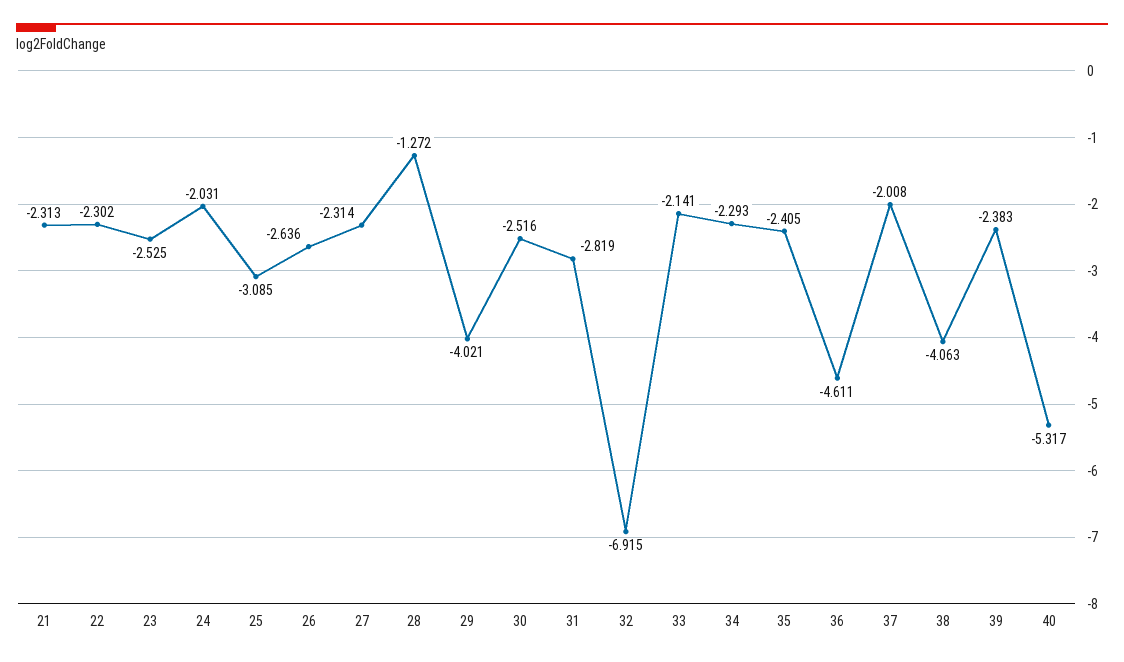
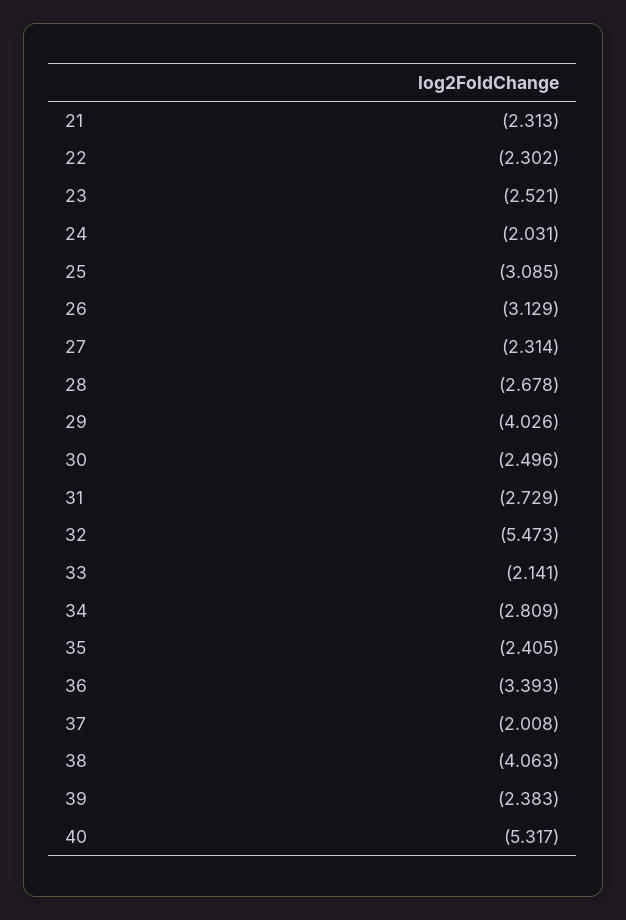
23: -2.525 -> -2.521
26: -2.636 -> -3.129
28: -1.272 -> -2.678
29: -4.021 -> -4.026
30: -2.516 -> -2.496
31: -2.819 -> -2.729
32: -6.915 -> -5.473
34: -2.293 -> -2.809
36: -4.611 -> -3.393

